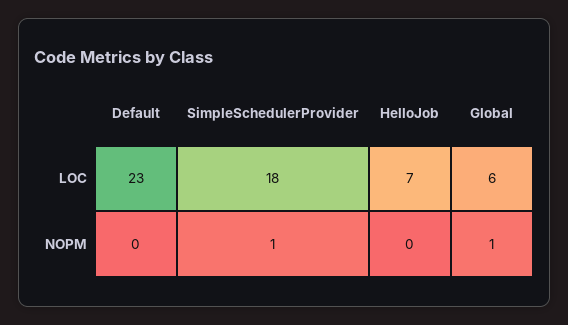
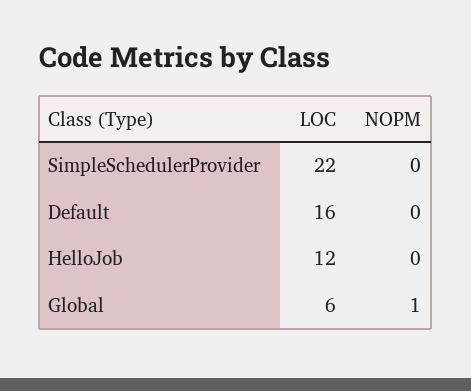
Default, LOC: 23 -> 16
SimpleSchedulerProvider, LOC: 18 -> 22
HelloJob, LOC: 7 -> 12
SimpleSchedulerProvider, NOPM: 1 -> 0

